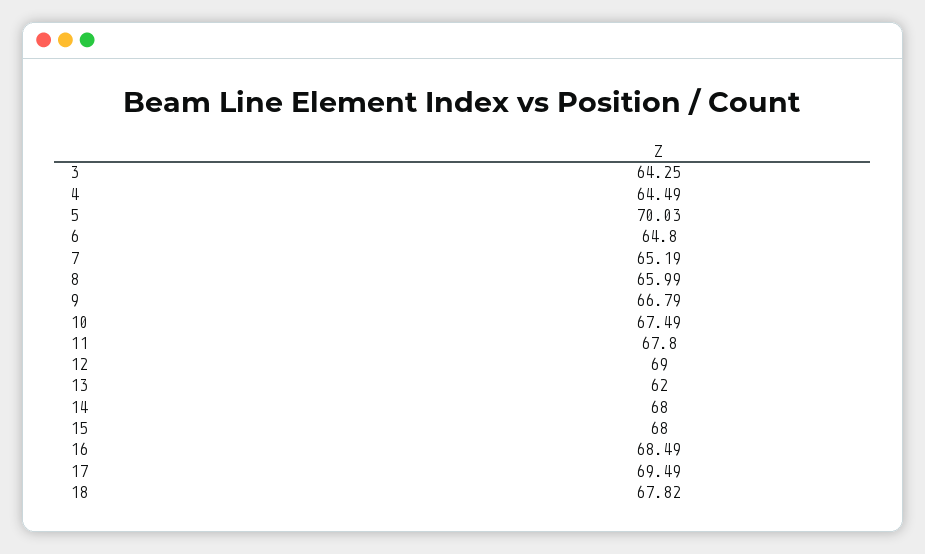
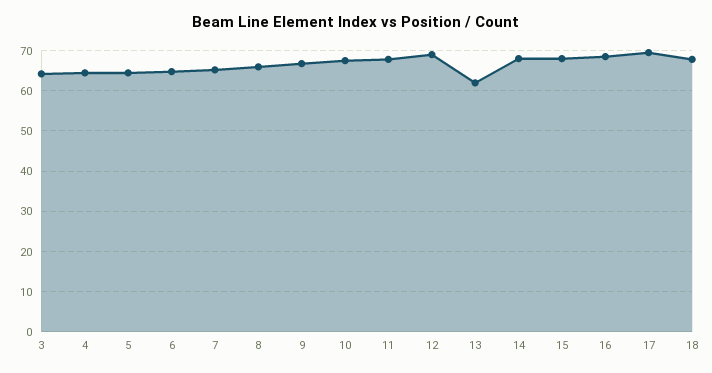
5: 70.03 -> 64

